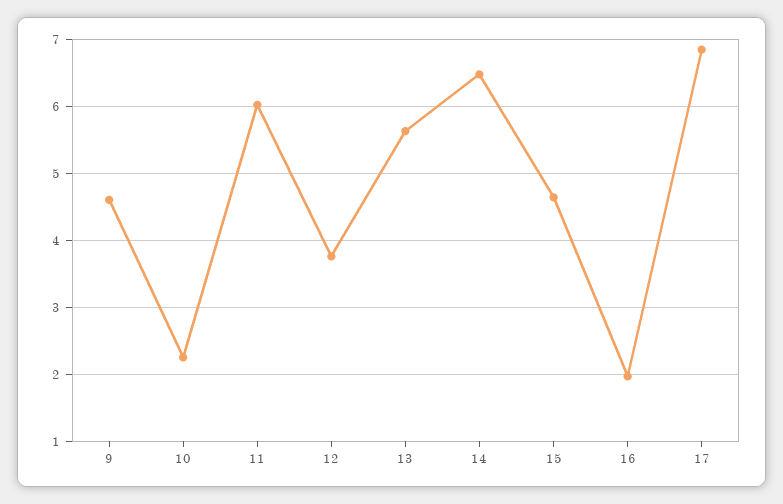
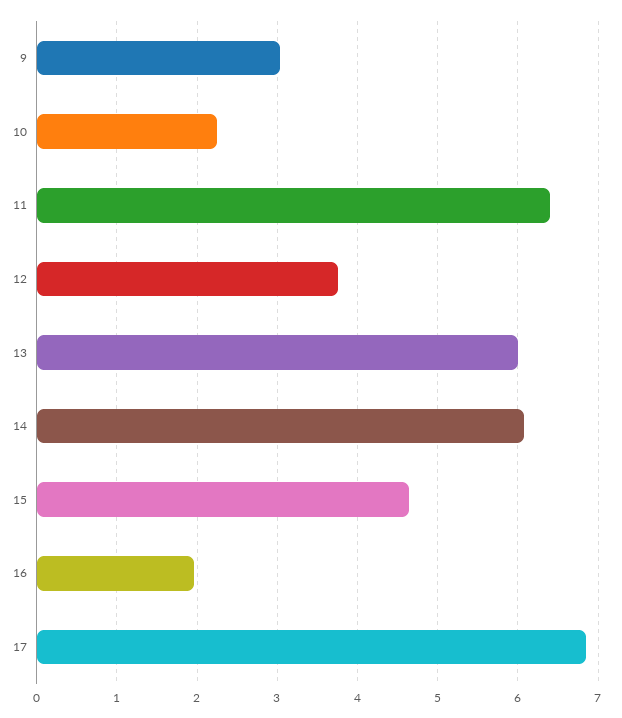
9: 4.6 -> 3
11: 6 -> 6.4
13: 5.6 -> 6
14: 6.5 -> 6.1

